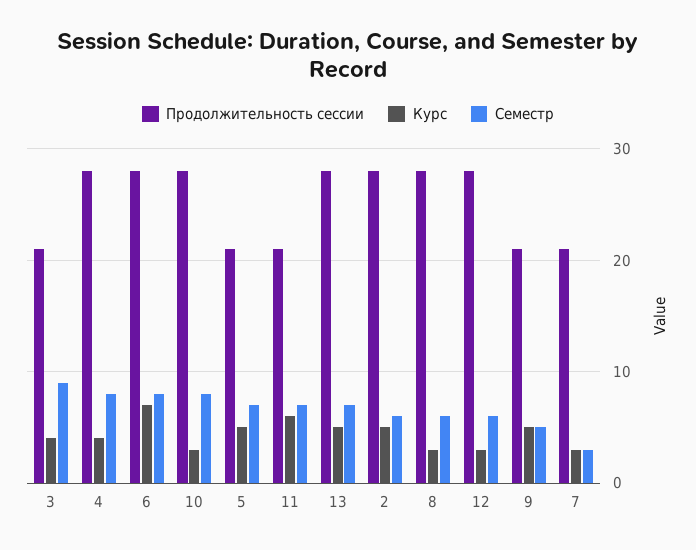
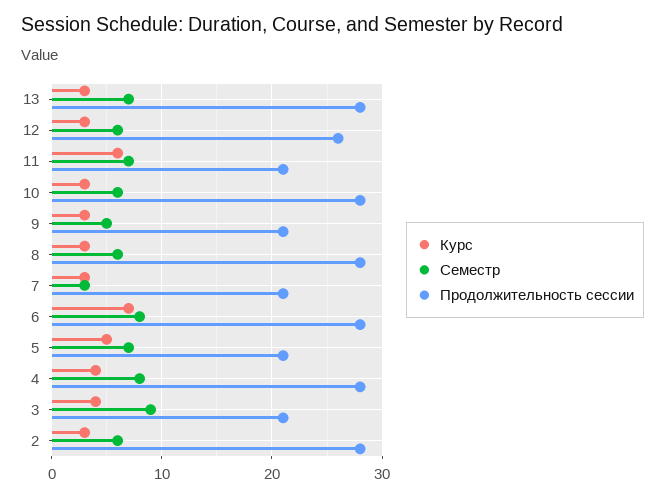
Семестр, 10: 8 -> 6
Курс, 13: 5 -> 3
Курс, 2: 5 -> 3
Продолжительность сессии, 12: 28 -> 26
Курс, 9: 5 -> 3

